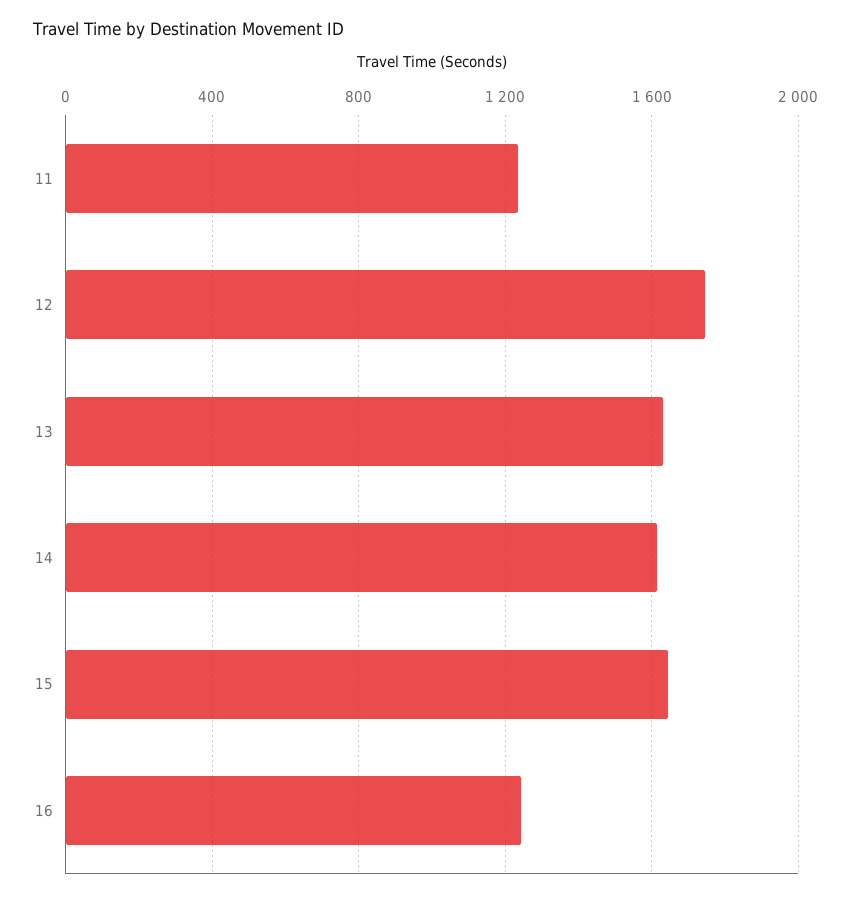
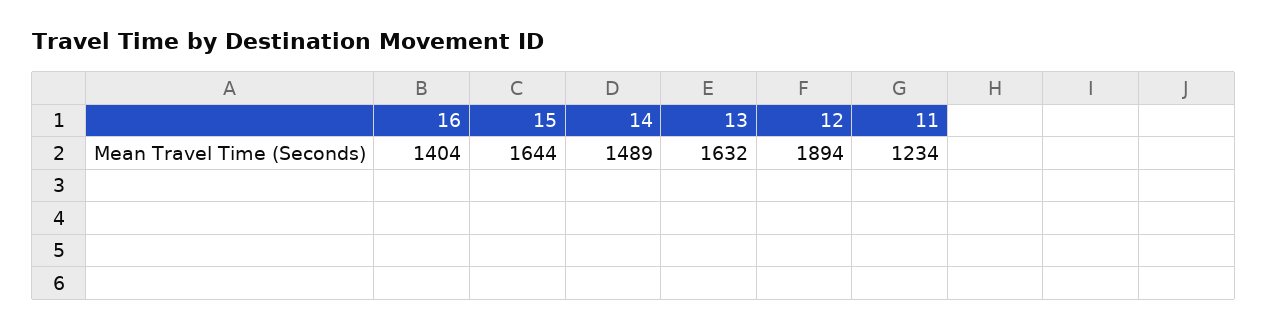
12: 1750 -> 1894
14: 1600 -> 1489
16: 1250 -> 1404

